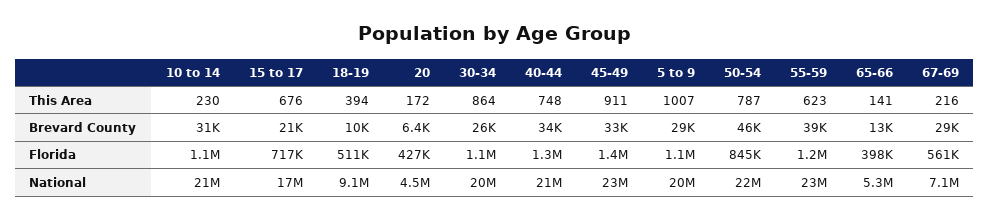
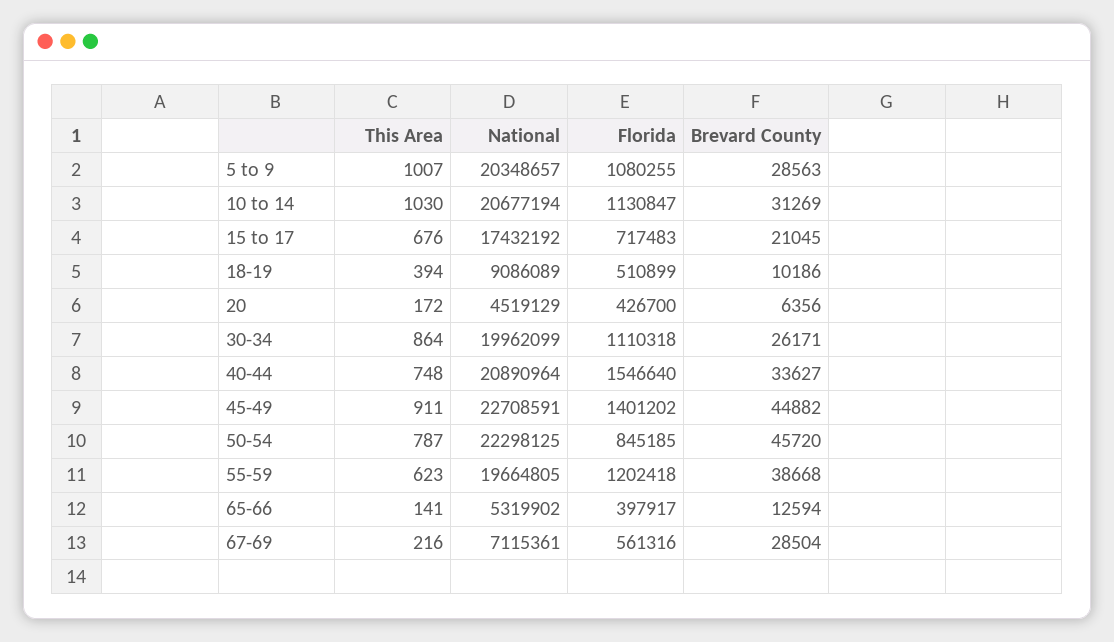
10 to 14, This Area: 230 -> 1030
45-49, Brevard County: 33000 -> 44882
40-44, Florida: 1300000 -> 1546640
55-59, National: 23000000 -> 19664805

